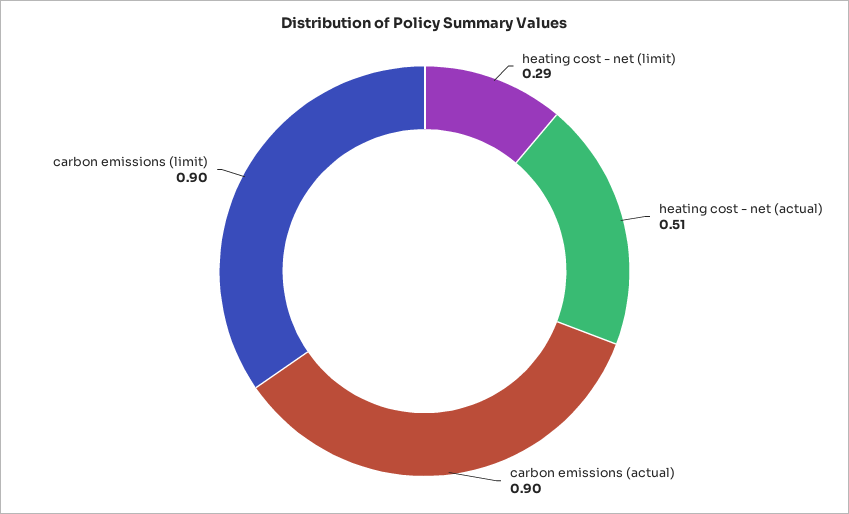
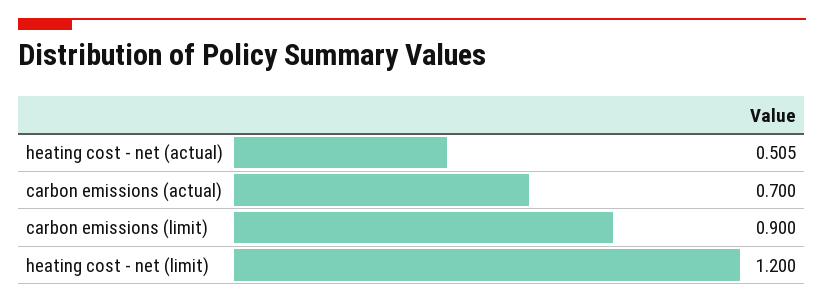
heating cost - net (limit): 0.29 -> 1.2
carbon emissions (actual): 0.9 -> 0.7

